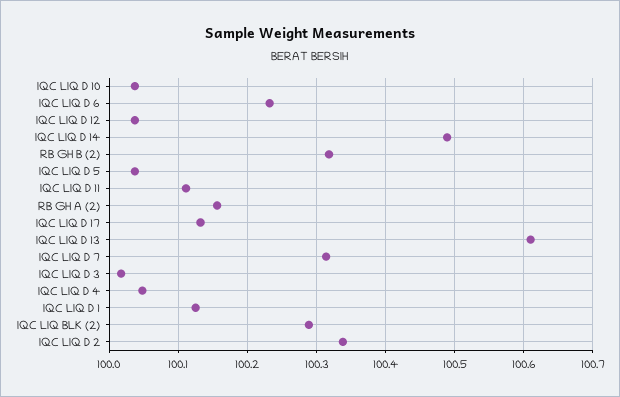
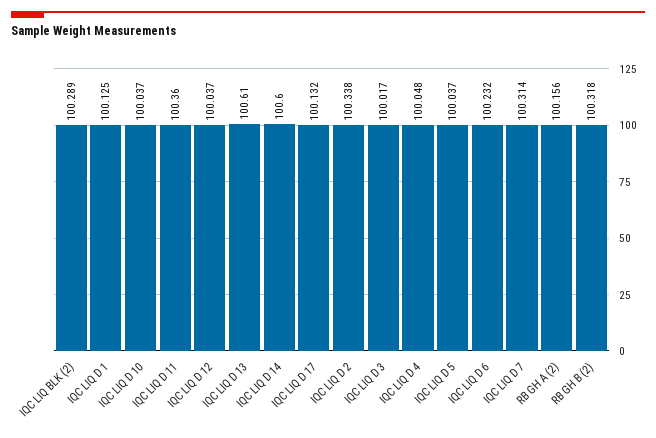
IQC LIQ D 14: 100.49 -> 100.6
IQC LIQ D 11: 100.11 -> 100.36

